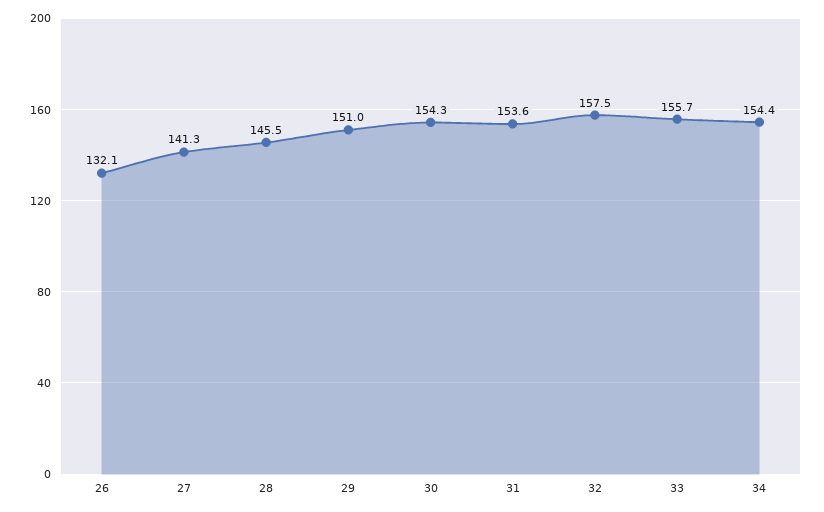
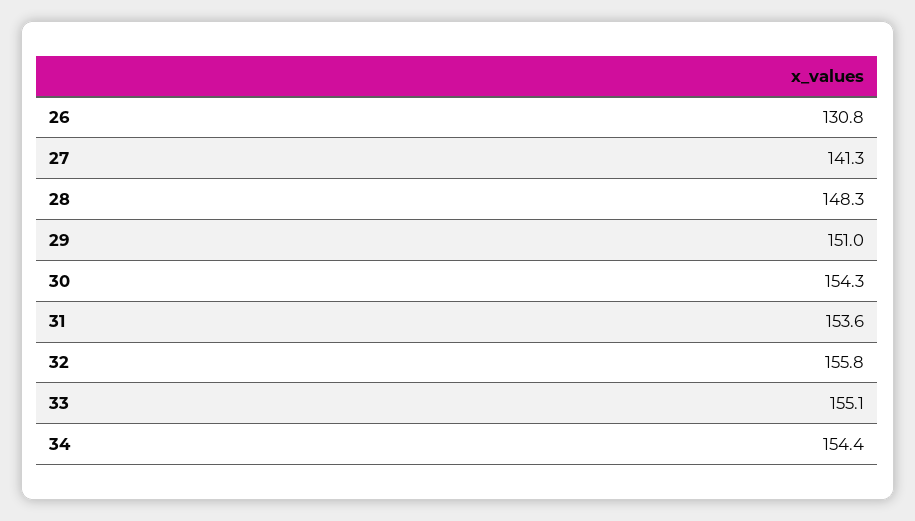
26: 132.1 -> 130.8
28: 145.5 -> 148.3
32: 157.5 -> 155.8
33: 155.7 -> 155.1

